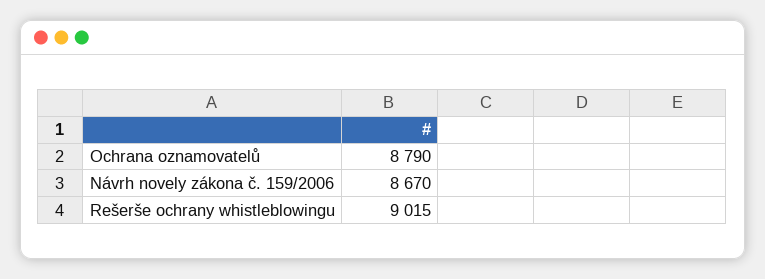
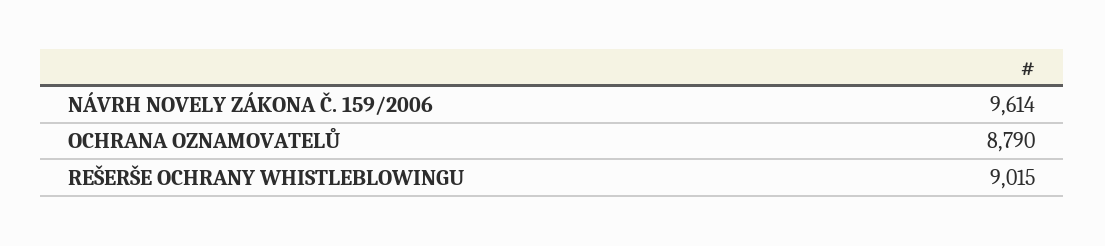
Návrh novely zákona č. 159/2006: 8670 -> 9614

